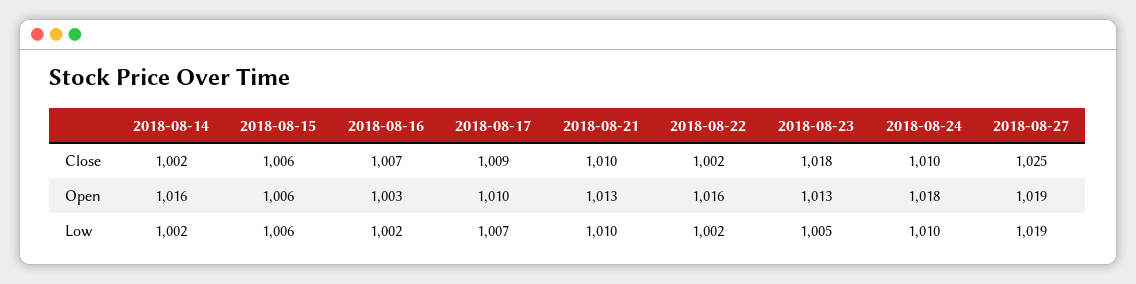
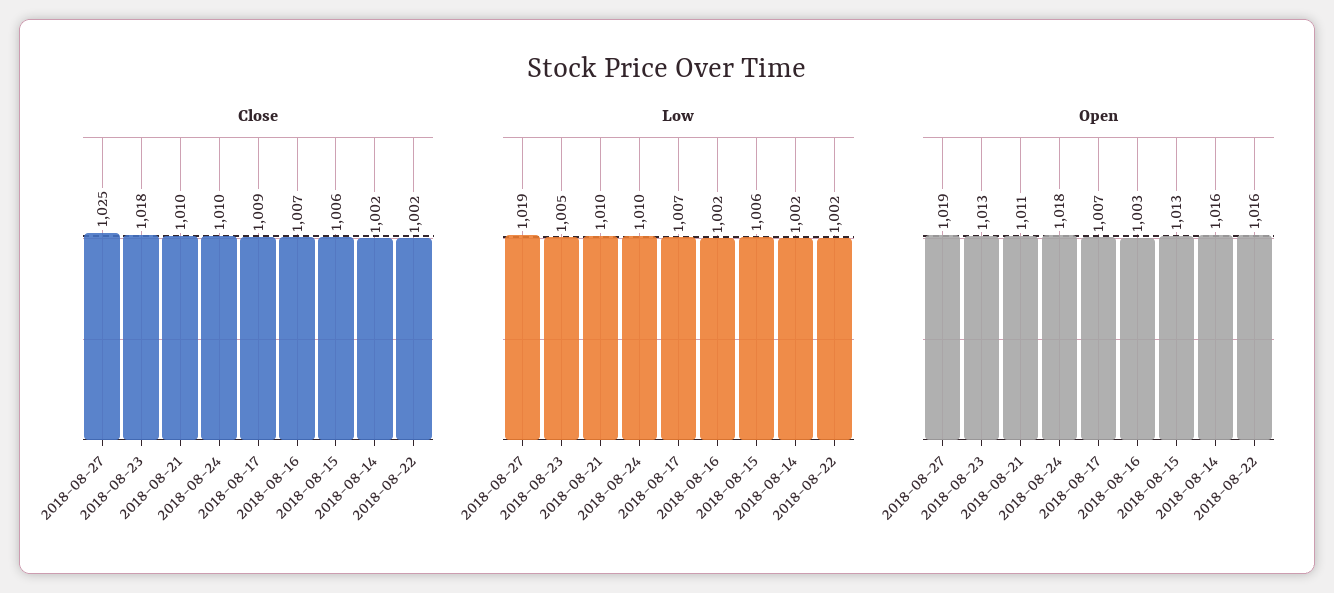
Open, 2018-08-15: 1006 -> 1013
Open, 2018-08-17: 1010 -> 1007
Open, 2018-08-21: 1013 -> 1011

